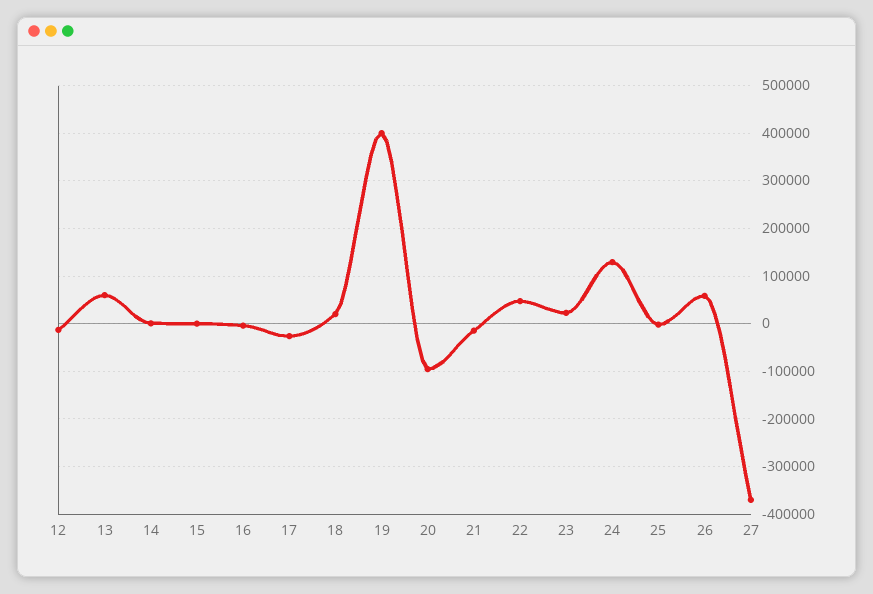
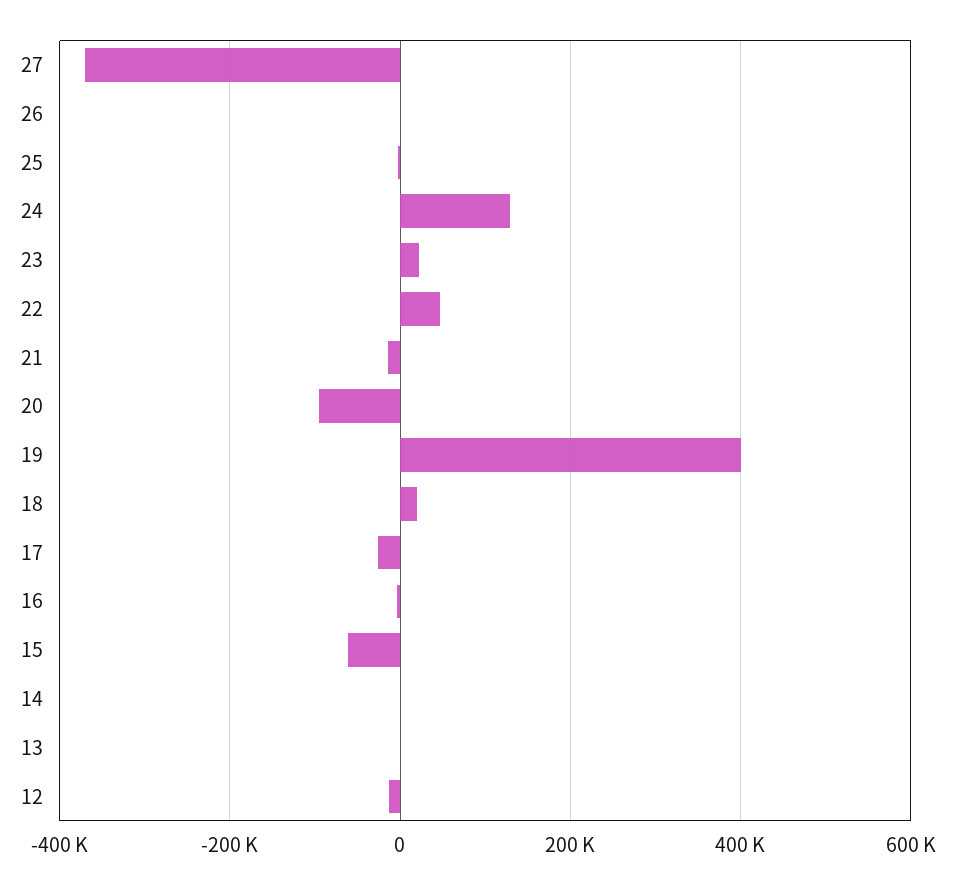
13: 60000 -> 0
15: 0 -> -60000
26: 60000 -> 0

